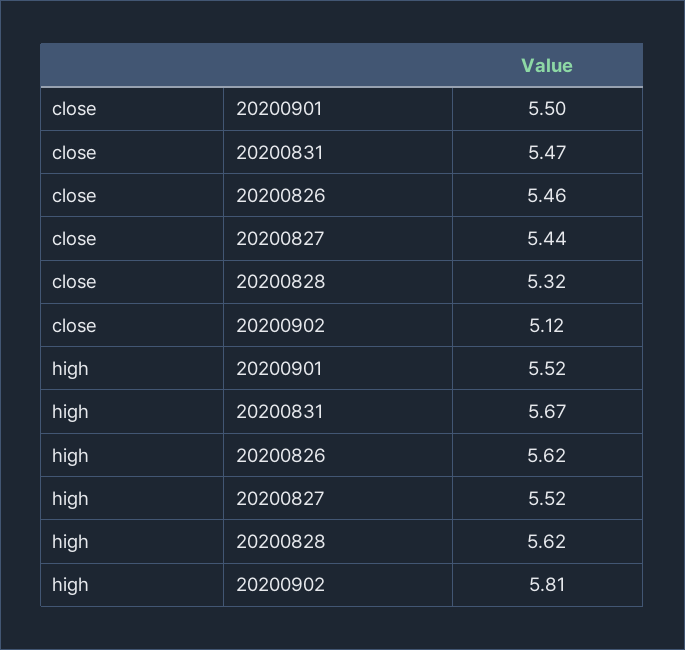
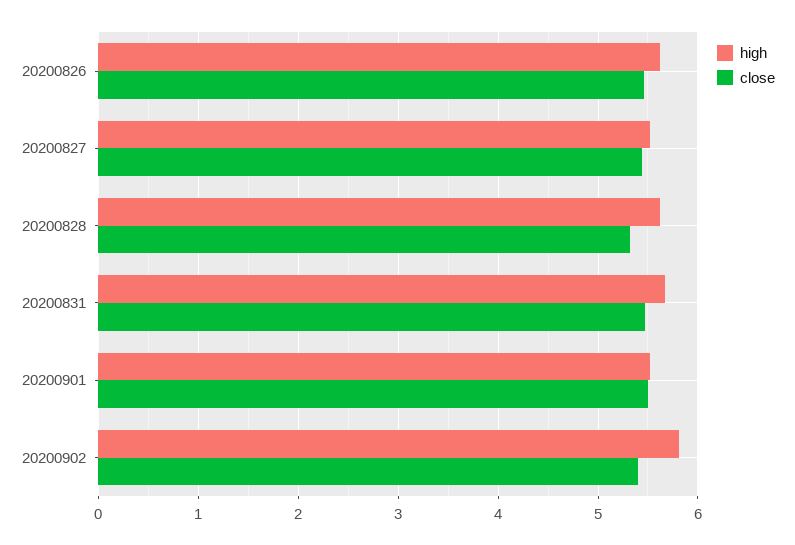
close, 20200902: 5.12 -> 5.4

